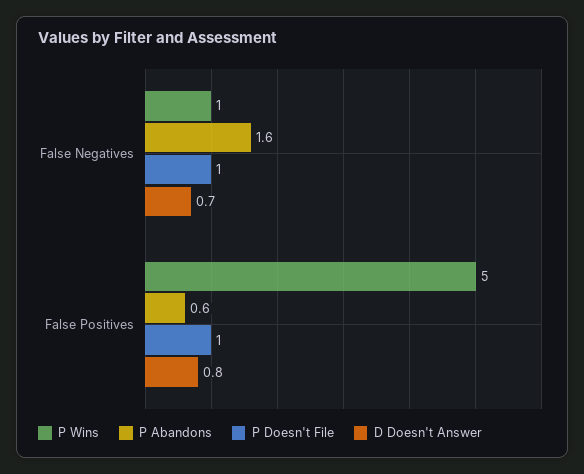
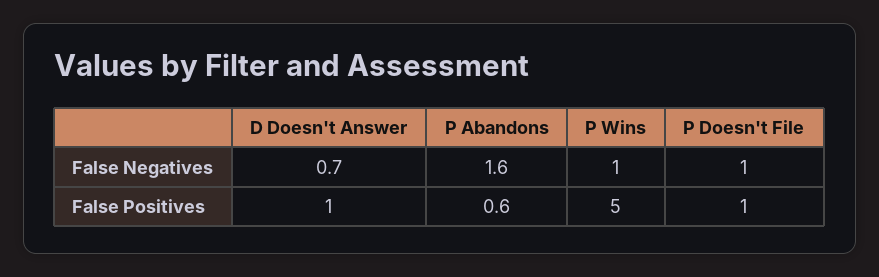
D Doesn't Answer, False Positives: 0.8 -> 1

